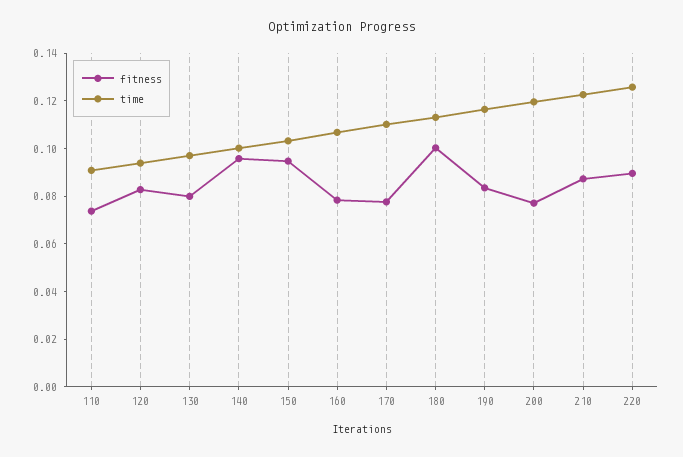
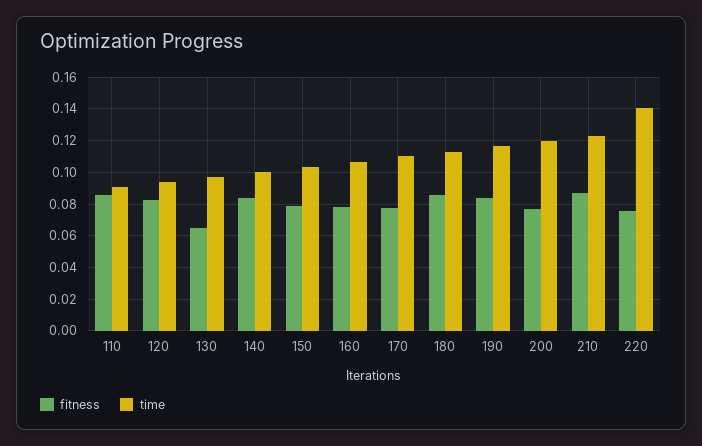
fitness, 110: 0.075 -> 0.085
fitness, 130: 0.08 -> 0.065
fitness, 140: 0.095 -> 0.085
fitness, 150: 0.095 -> 0.08
fitness, 180: 0.1 -> 0.085
fitness, 220: 0.09 -> 0.075
time, 220: 0.125 -> 0.14

